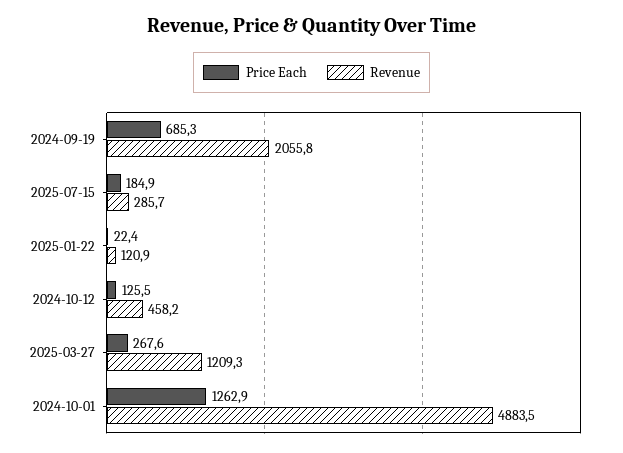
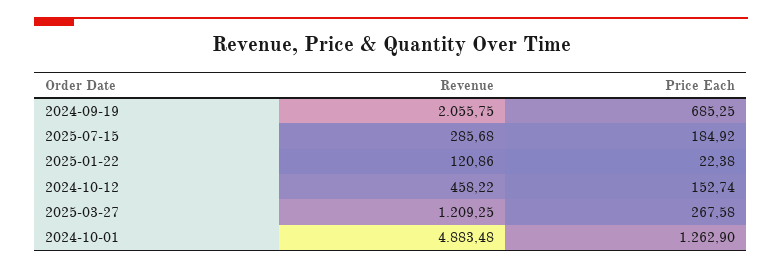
Price Each, 2024-10-12: 125.5 -> 152.74

